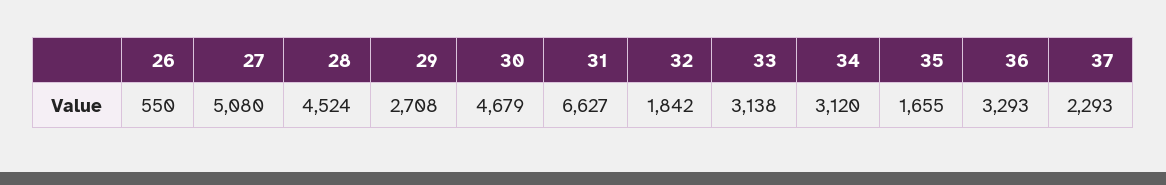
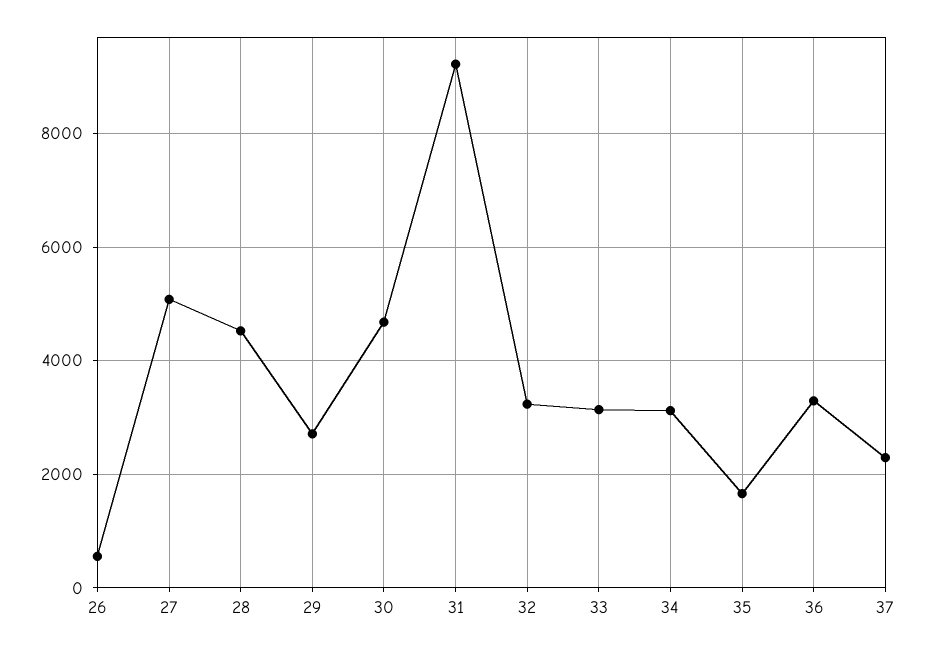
31: 6627 -> 9200
32: 1842 -> 3200

